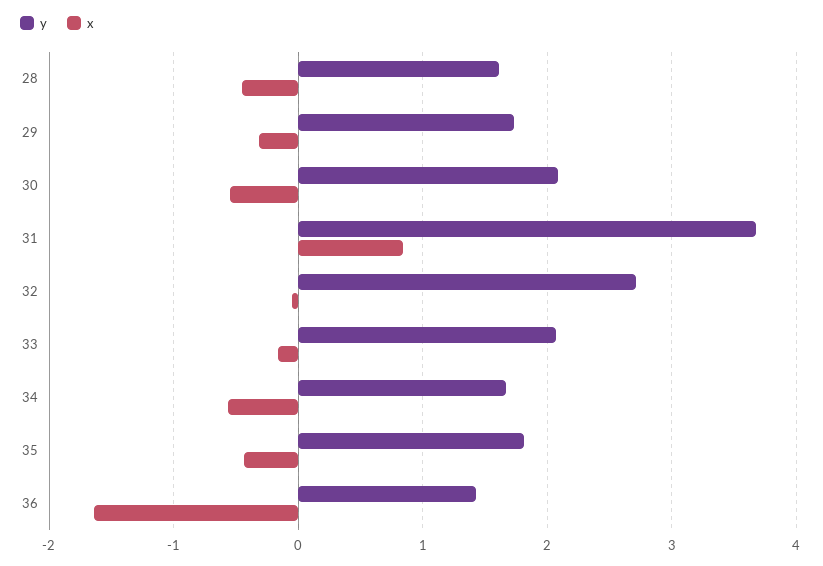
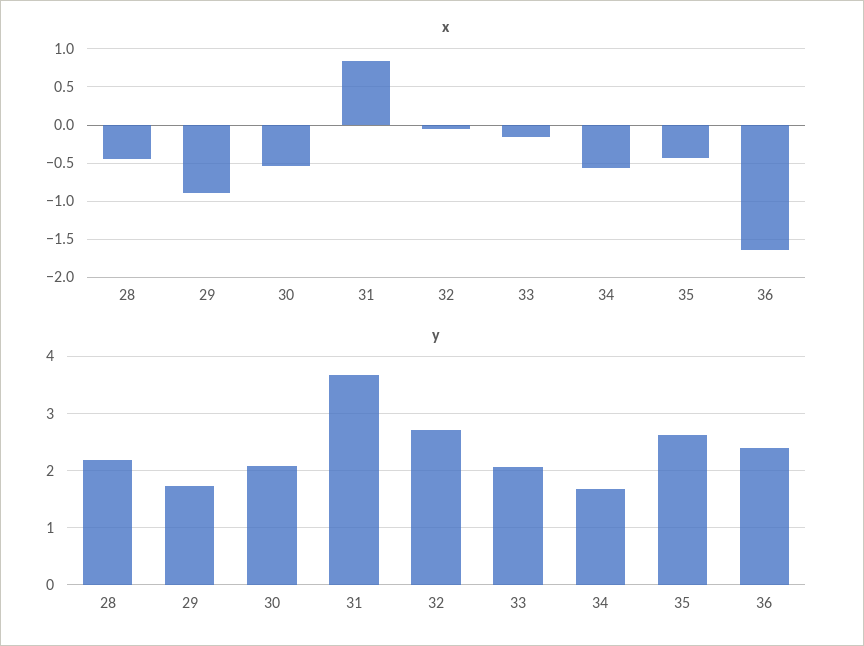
y, 28: 1.6 -> 2.2
x, 29: -0.3 -> -0.9
y, 35: 1.8 -> 2.6
y, 36: 1.4 -> 2.4

